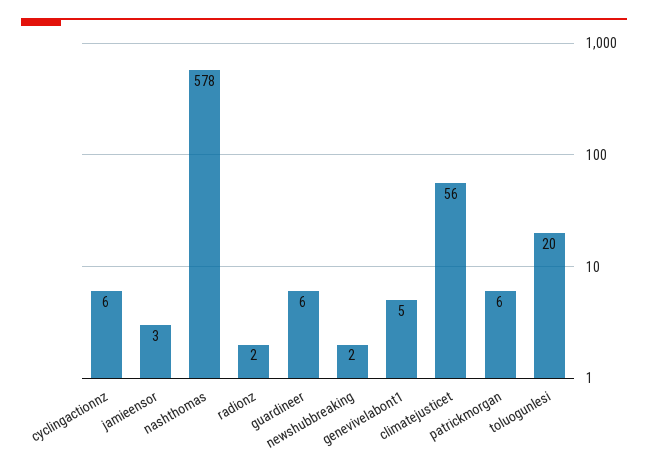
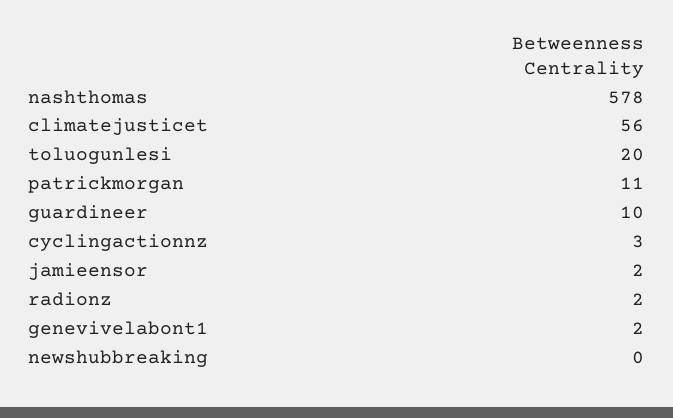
cyclingactionnz: 6 -> 3
jamieensor: 3 -> 2
guardineer: 6 -> 10
newshubbreaking: 2 -> 0
genevivelabont1: 5 -> 2
patrickmorgan: 6 -> 11

